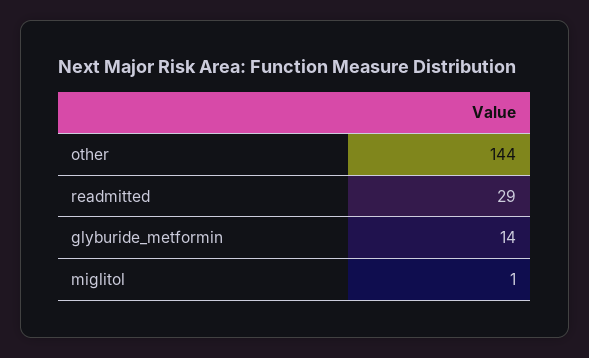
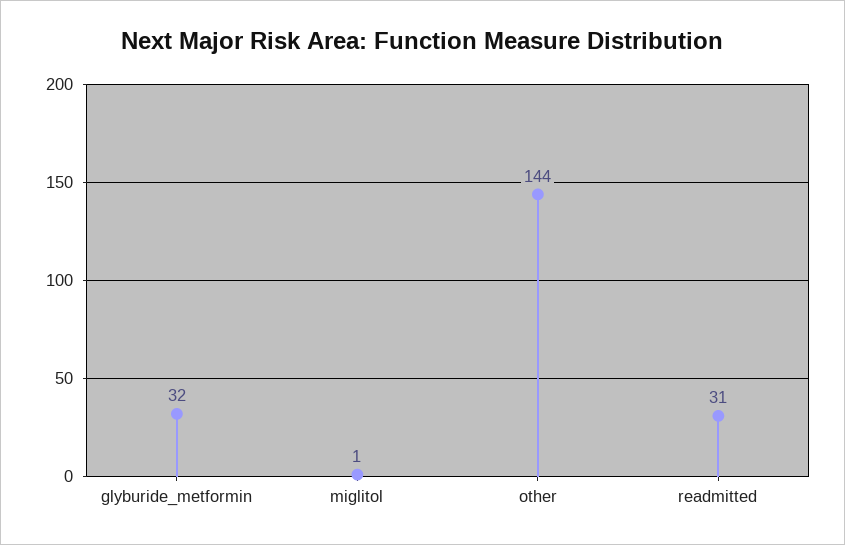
readmitted: 29 -> 31
glyburide_metformin: 14 -> 32

